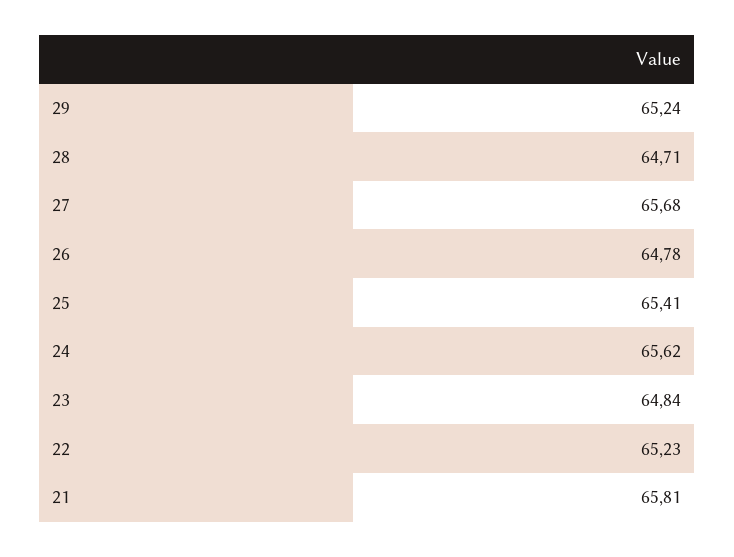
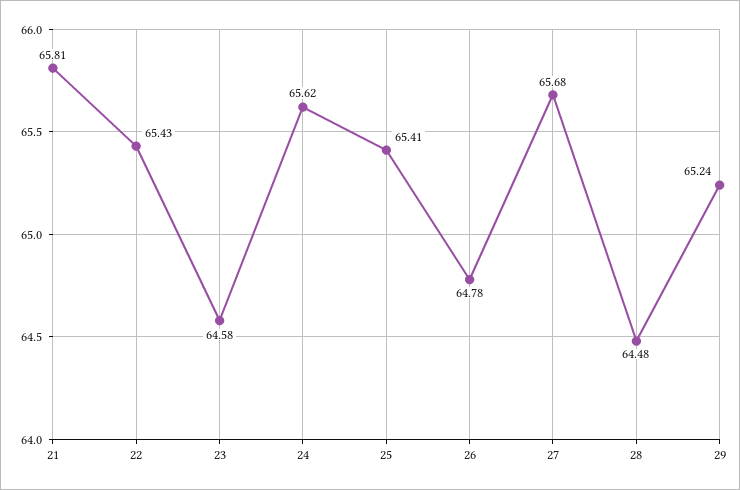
28: 64.71 -> 64.48
23: 64.84 -> 64.58
22: 65.23 -> 65.43

